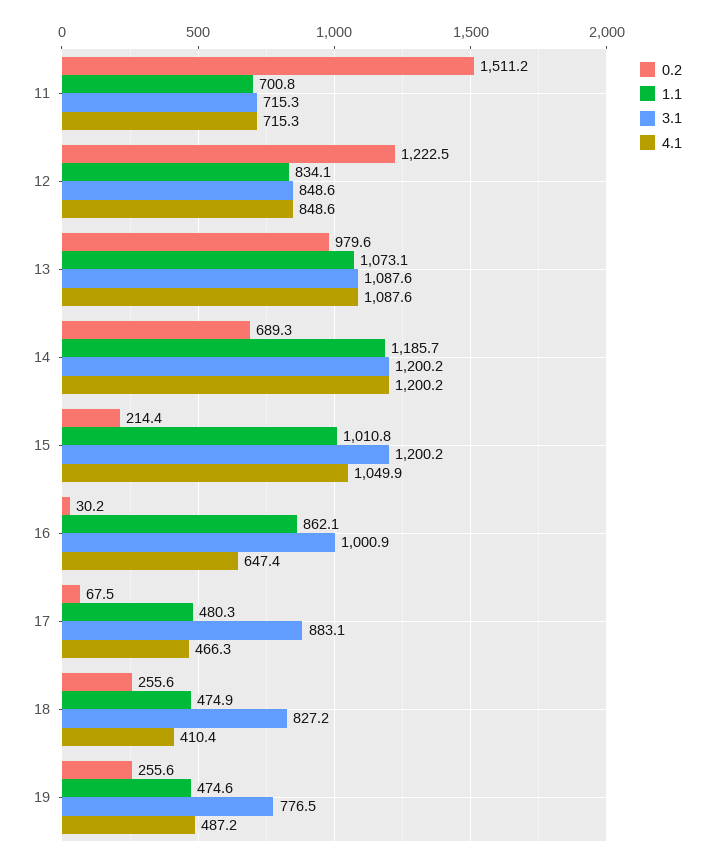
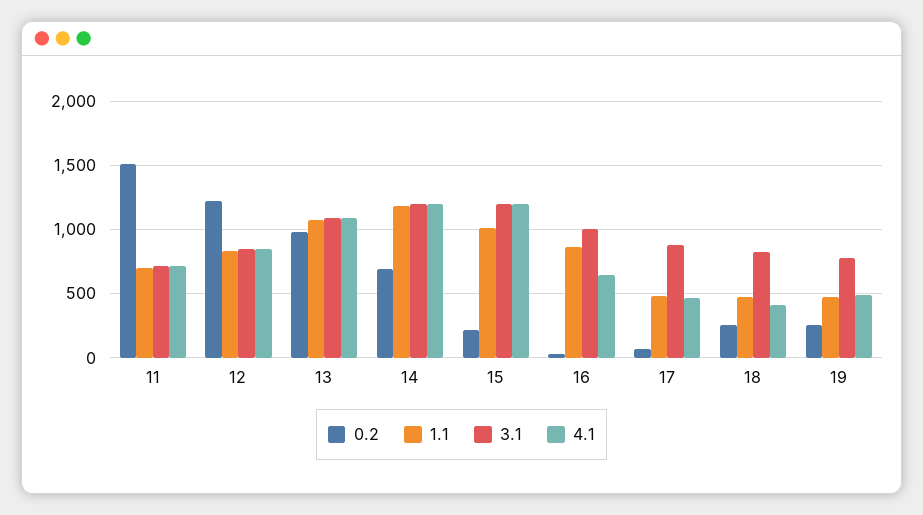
4.1, 15: 1049.9 -> 1200

